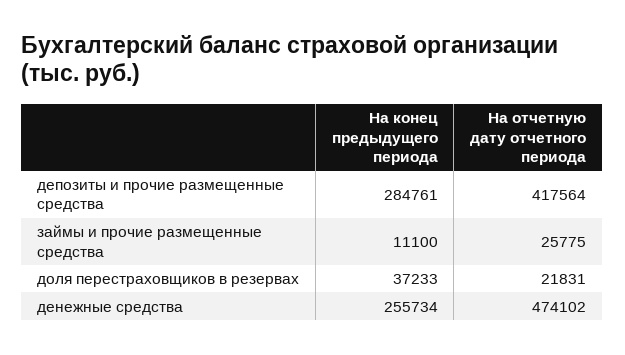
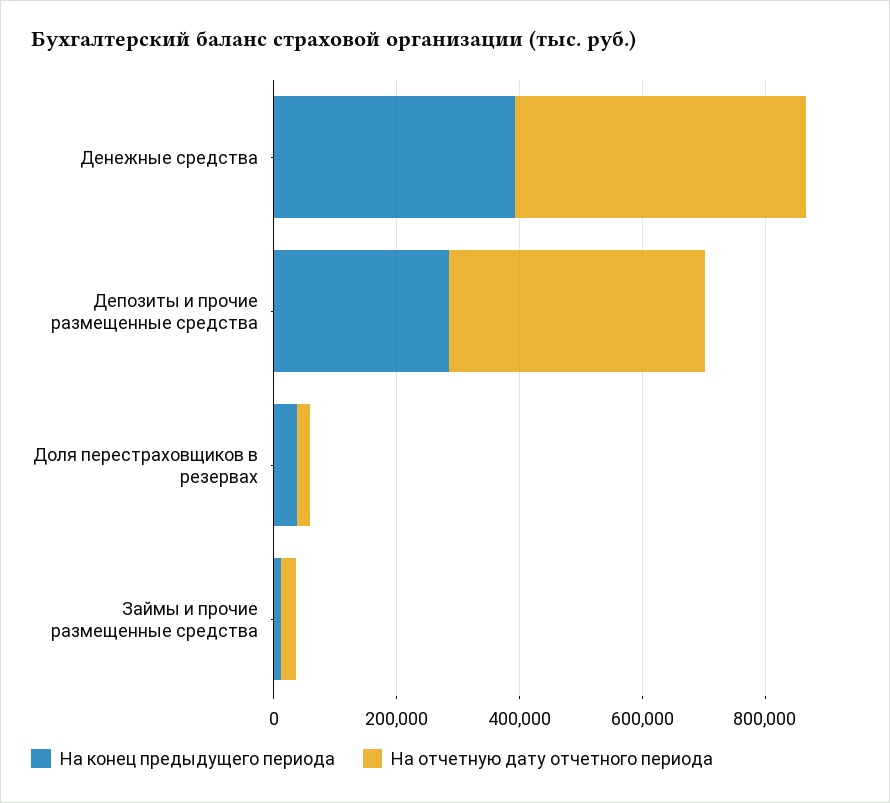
На конец предыдущего периода, денежные средства: 255734 -> 400000

